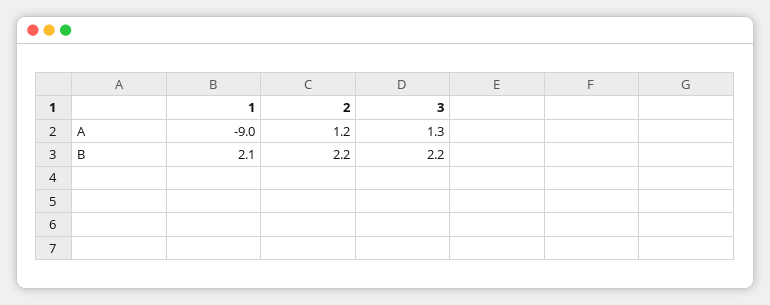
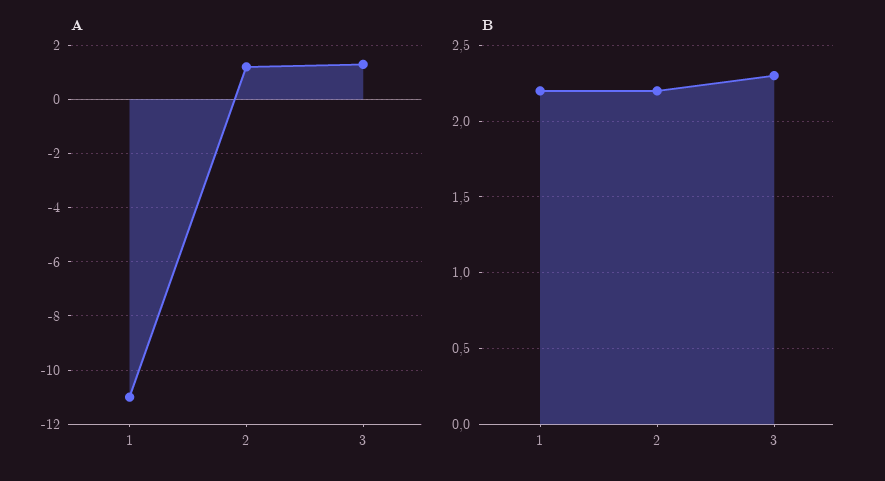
A, 1: -9 -> -11
B, 1: 2.1 -> 2.2
B, 3: 2.2 -> 2.3

